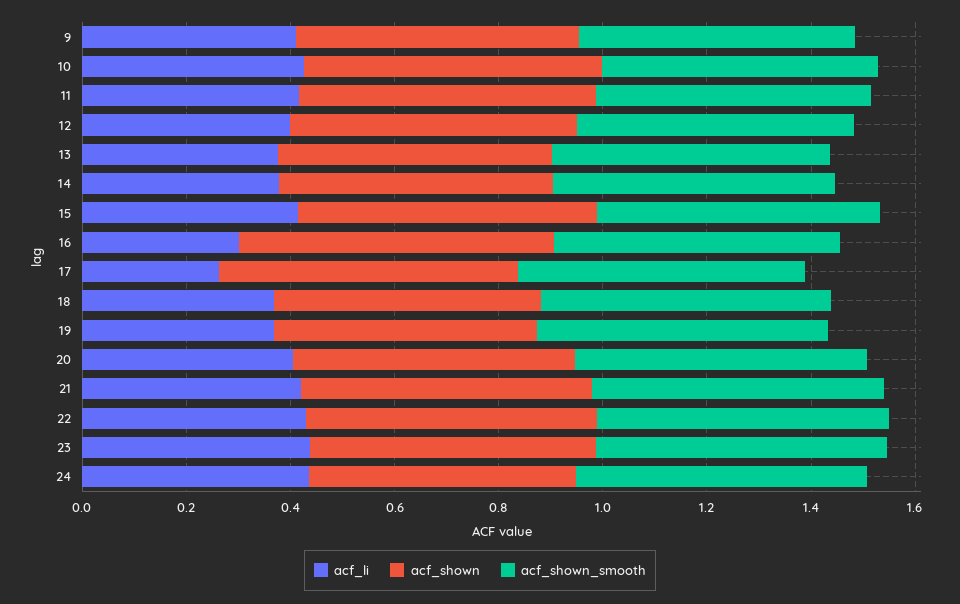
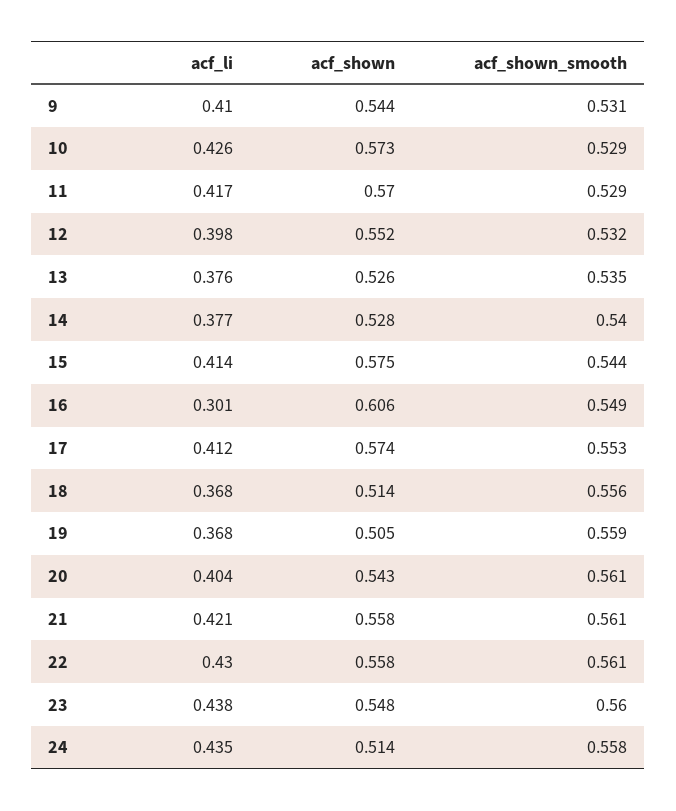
acf_li, 17: 0.25 -> 0.412

